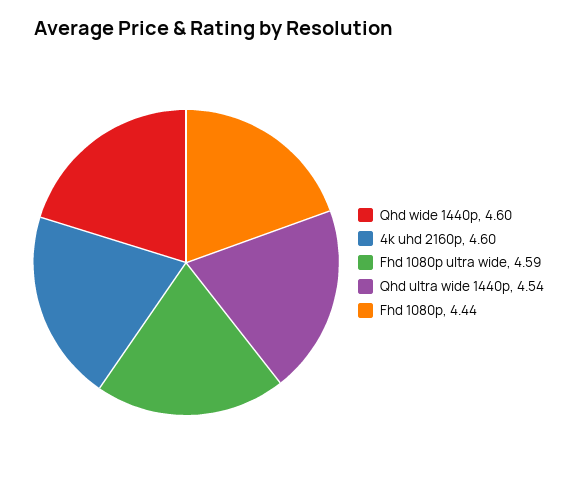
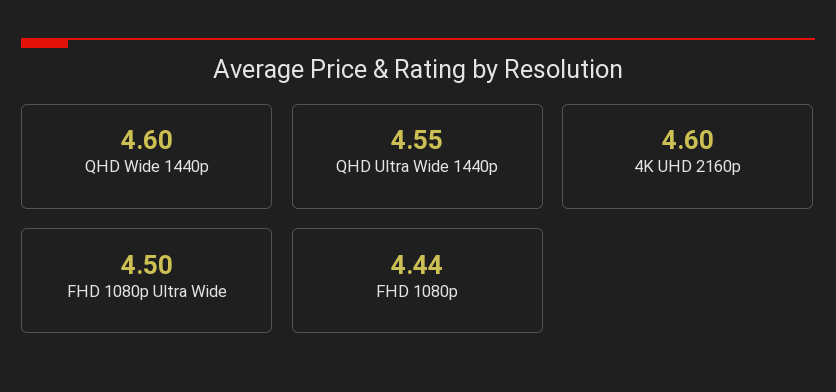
Fhd 1080p ultra wide: 4.59 -> 4.5
Qhd ultra wide 1440p: 4.54 -> 4.55

